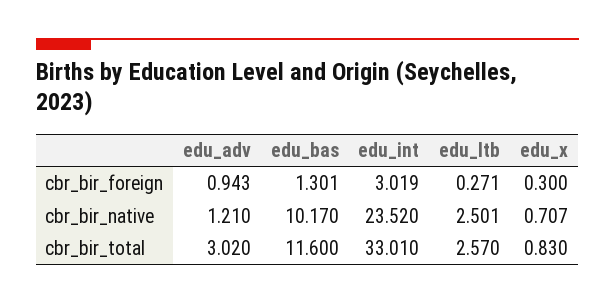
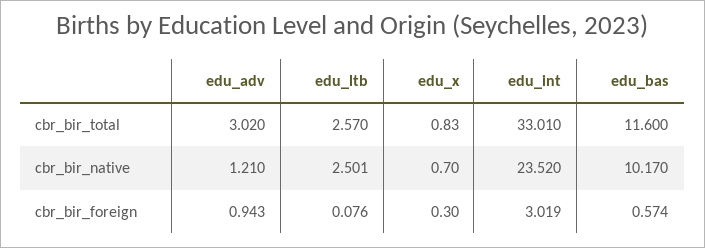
edu_bas, cbr_bir_foreign: 1.301 -> 0.574
edu_ltb, cbr_bir_foreign: 0.271 -> 0.076
edu_x, cbr_bir_native: 0.707 -> 0.7

